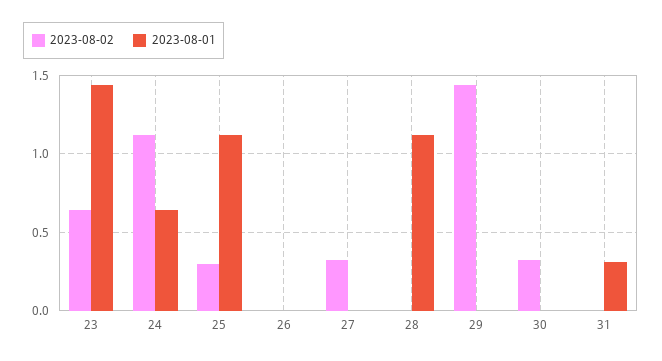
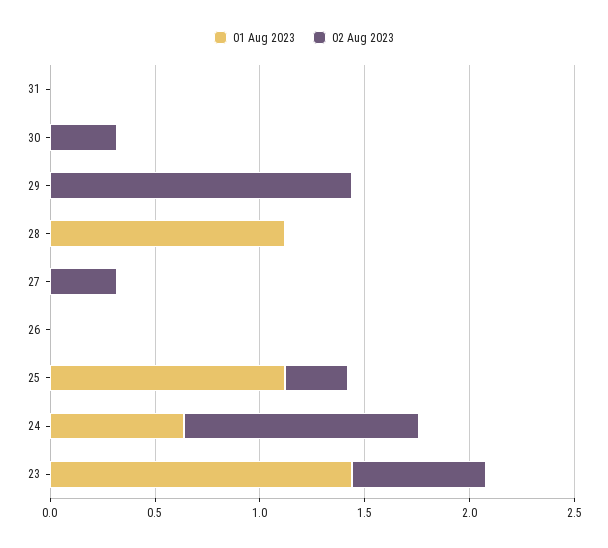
2023-08-01, 31: 0.3 -> 0

